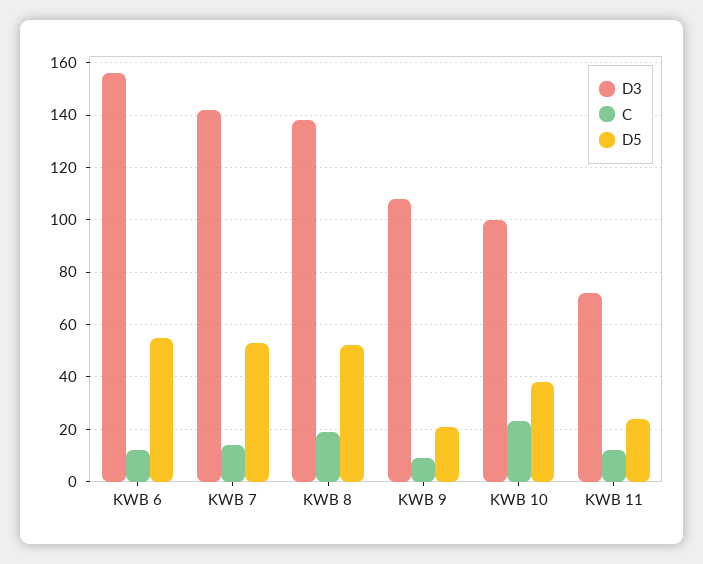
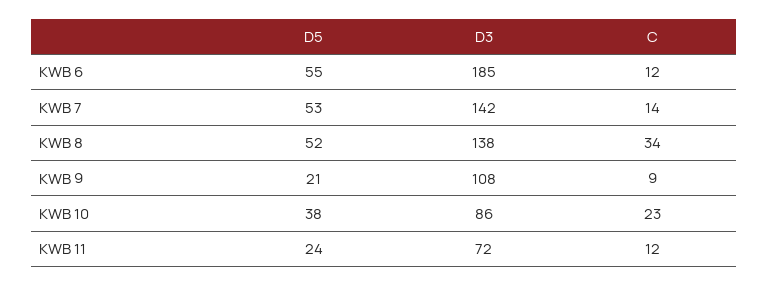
D3, KWB 6: 155 -> 185
C, KWB 8: 20 -> 34
D3, KWB 10: 100 -> 86

